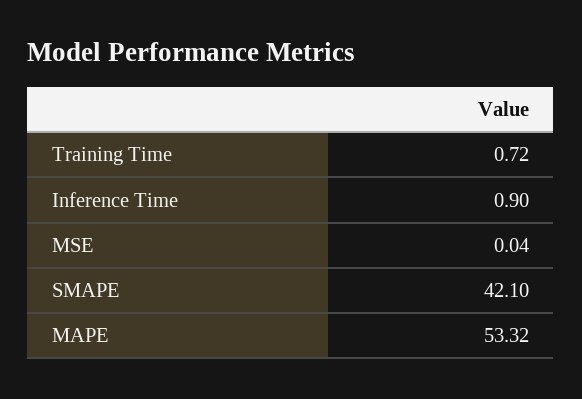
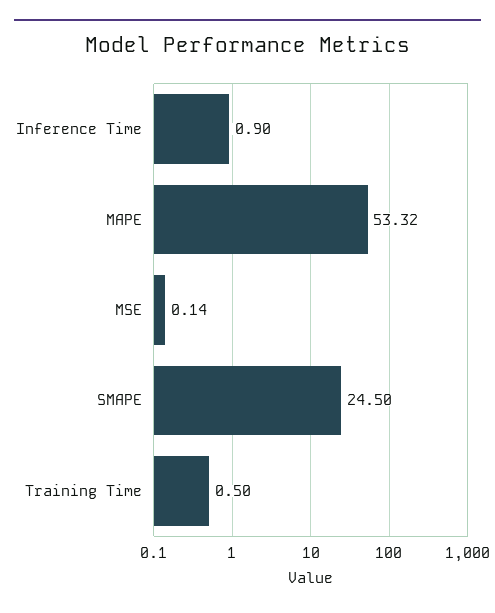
Training Time: 0.72 -> 0.5
MSE: 0.04 -> 0.14
SMAPE: 42.1 -> 24.5

